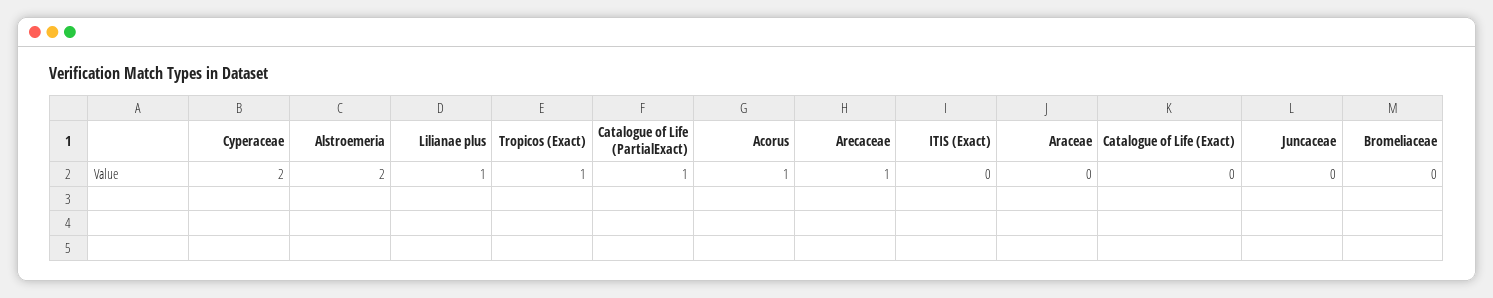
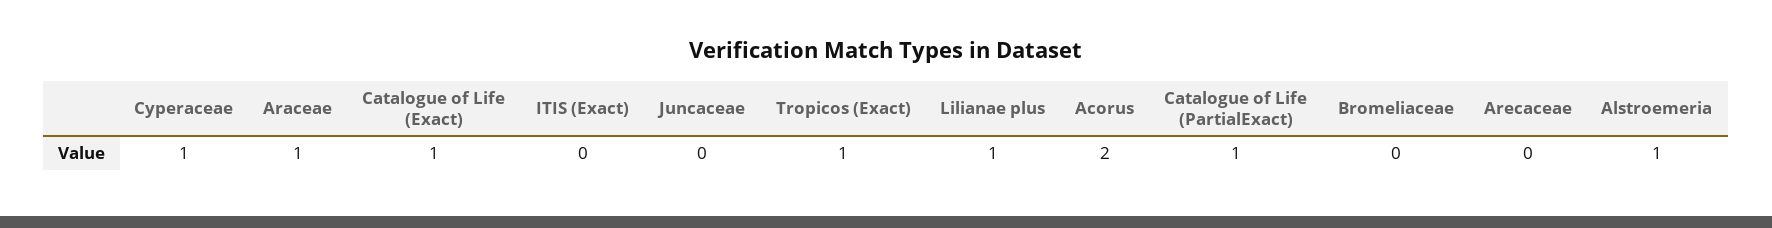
Cyperaceae: 2 -> 1
Alstroemeria: 2 -> 1
Acorus: 1 -> 2
Arecaceae: 1 -> 0
Araceae: 0 -> 1
Catalogue of Life (Exact): 0 -> 1

